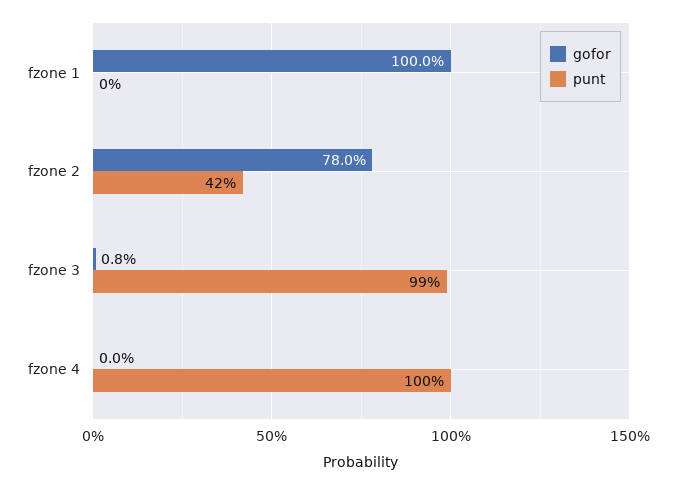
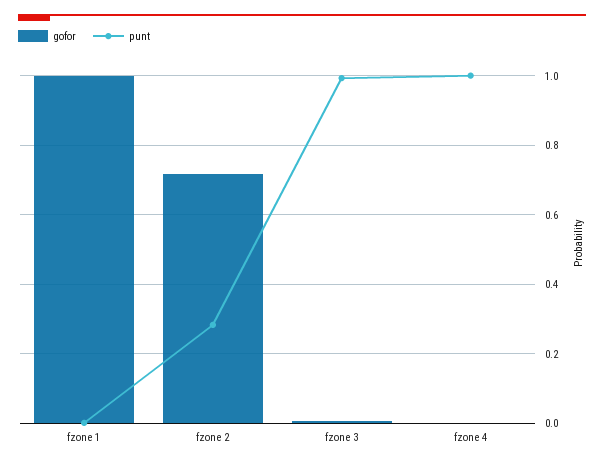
gofor, fzone 2: 0.78 -> 0.72
punt, fzone 2: 0.42 -> 0.28

